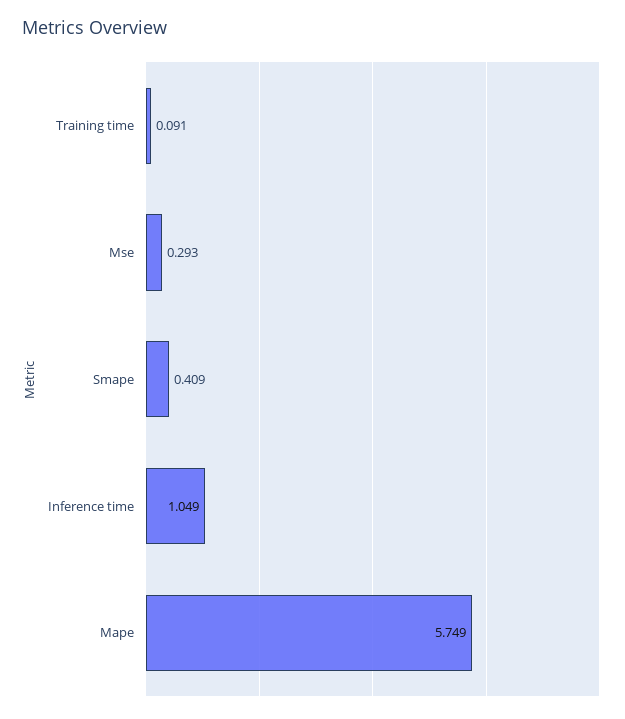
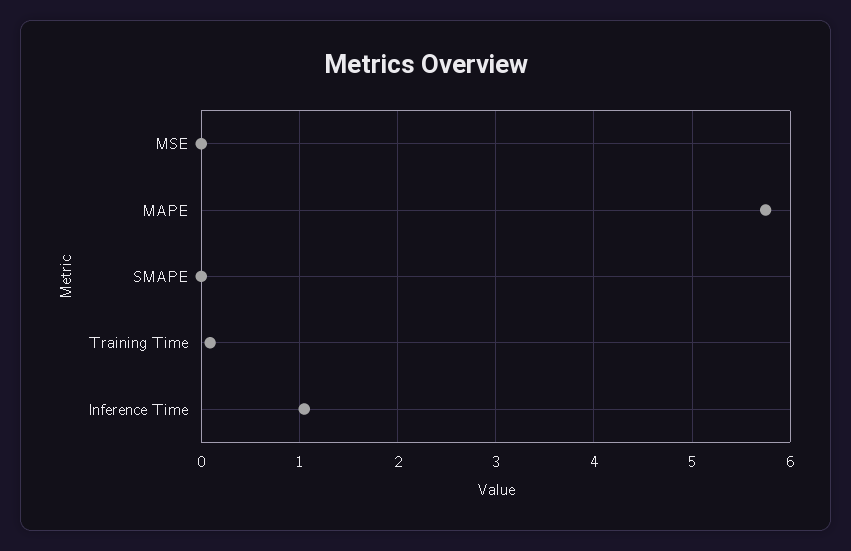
Mse: 0.293 -> 0
Smape: 0.409 -> 0

